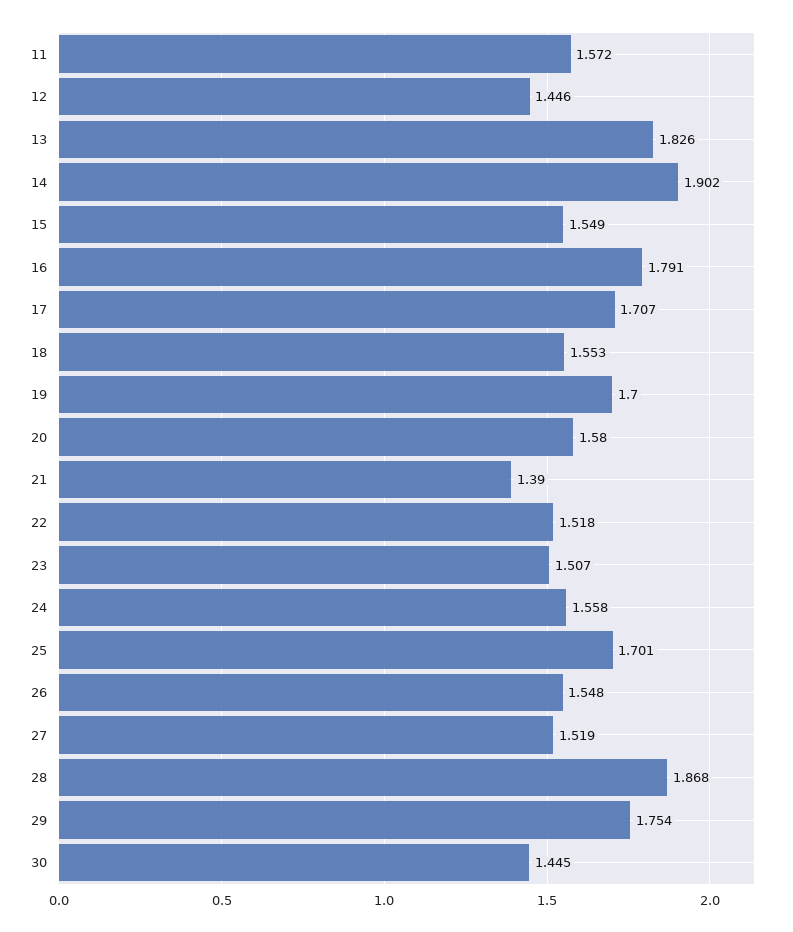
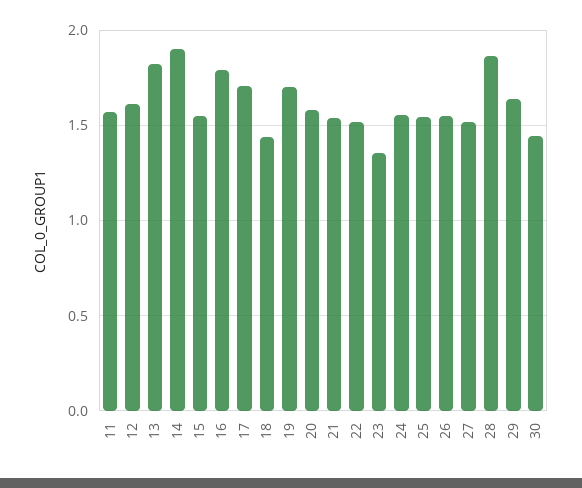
12: 1.446 -> 1.6
18: 1.553 -> 1.45
21: 1.39 -> 1.55
23: 1.507 -> 1.35
25: 1.701 -> 1.55
29: 1.754 -> 1.65

